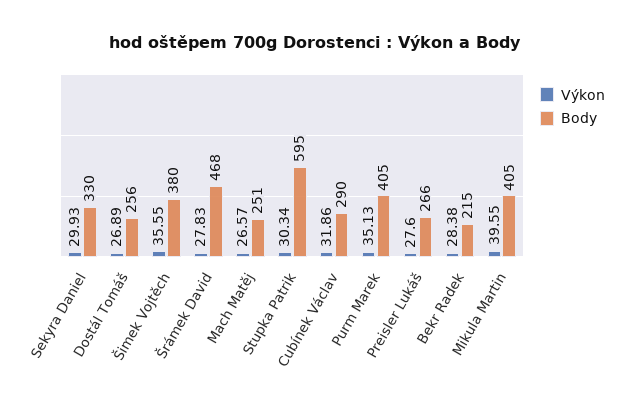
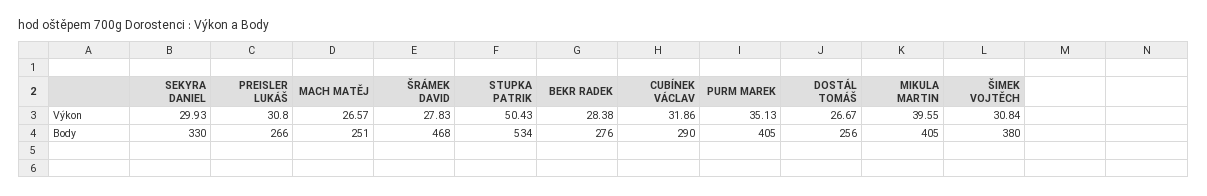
Výkon, Dostál Tomáš: 26.89 -> 26.67
Výkon, Šimek Vojtěch: 35.55 -> 30.84
Výkon, Stupka Patrik: 30.34 -> 50.43
Body, Stupka Patrik: 595 -> 534
Výkon, Preisler Lukáš: 27.6 -> 30.8
Body, Bekr Radek: 215 -> 276

